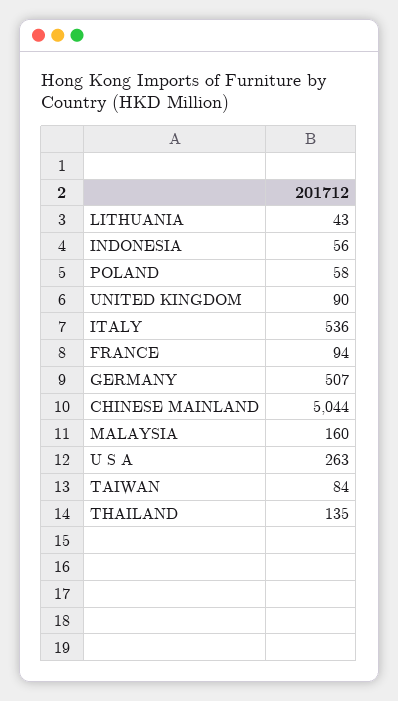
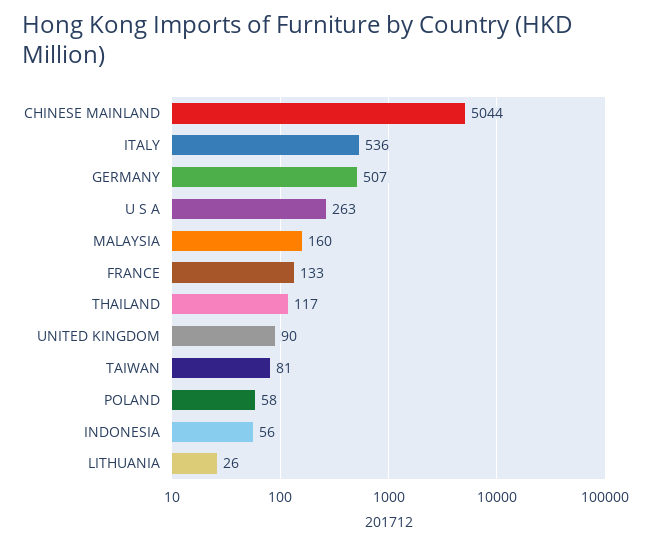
LITHUANIA: 43 -> 26
FRANCE: 94 -> 133
TAIWAN: 84 -> 81
THAILAND: 135 -> 117

